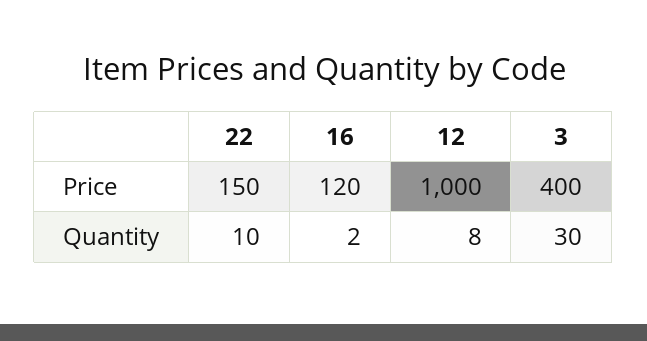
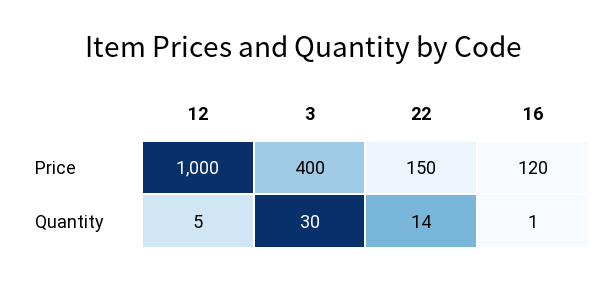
22, Quantity: 10 -> 14
16, Quantity: 2 -> 1
12, Quantity: 8 -> 5

